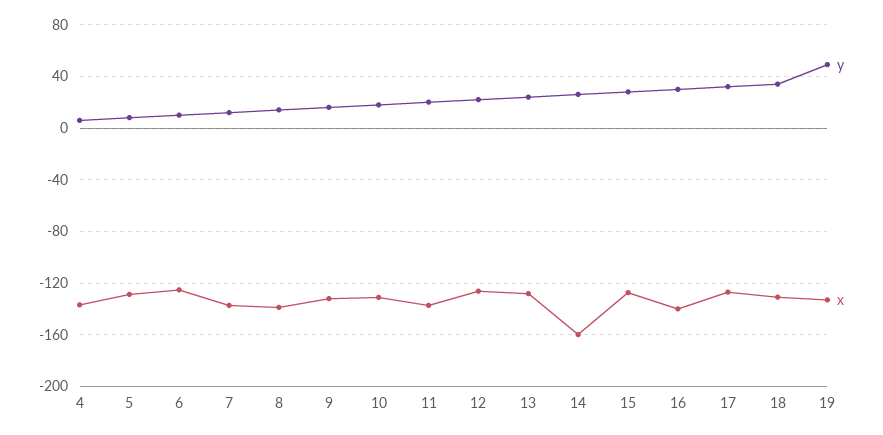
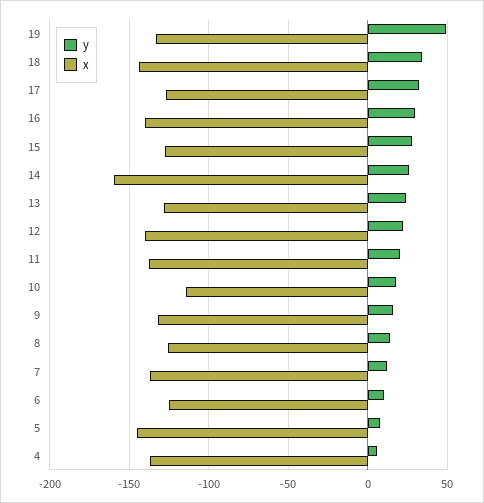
x, 5: -130 -> -145
x, 8: -140 -> -125
x, 10: -130 -> -115
x, 12: -125 -> -140
x, 18: -130 -> -145

